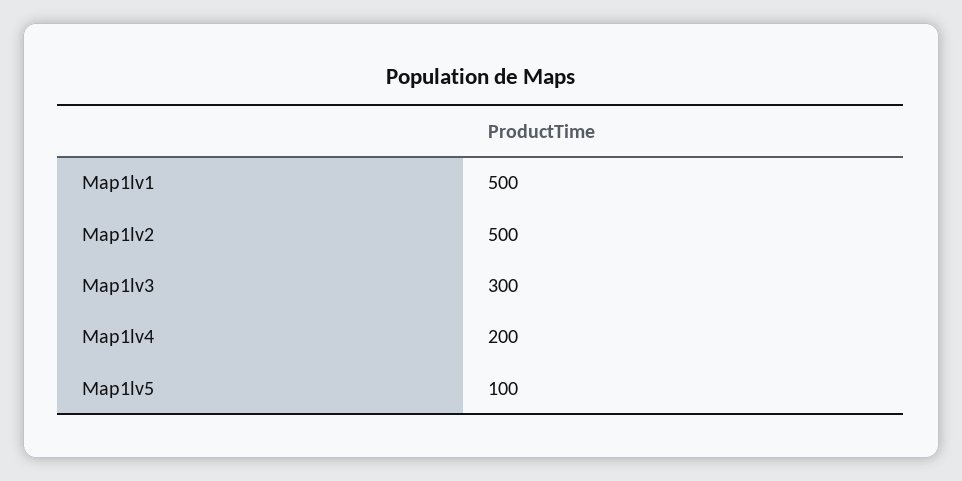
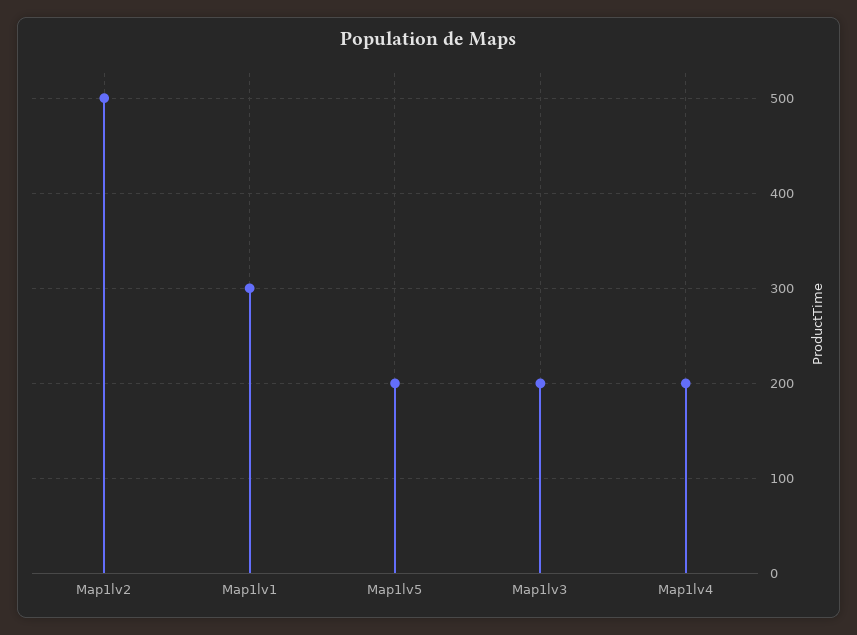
Map1lv1: 500 -> 300
Map1lv3: 300 -> 200
Map1lv5: 100 -> 200

